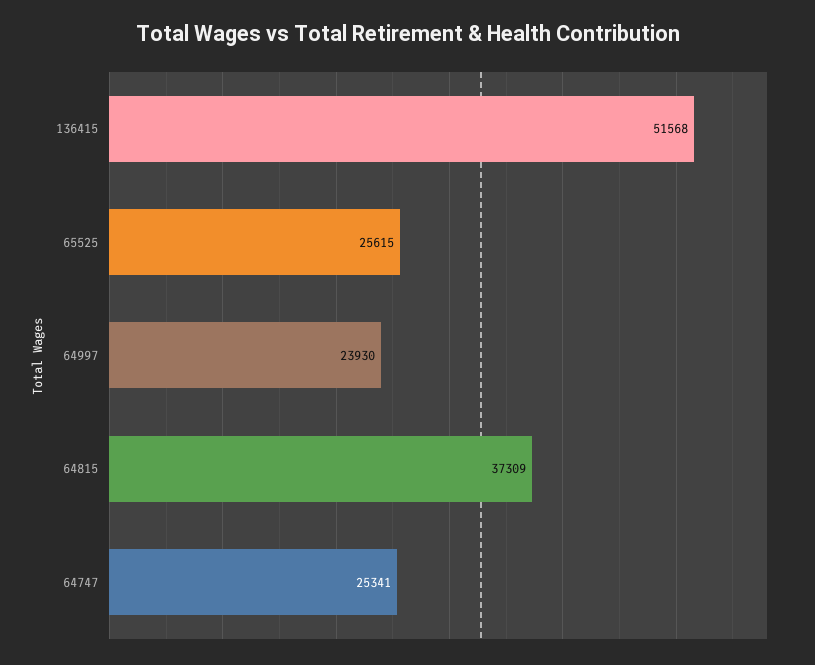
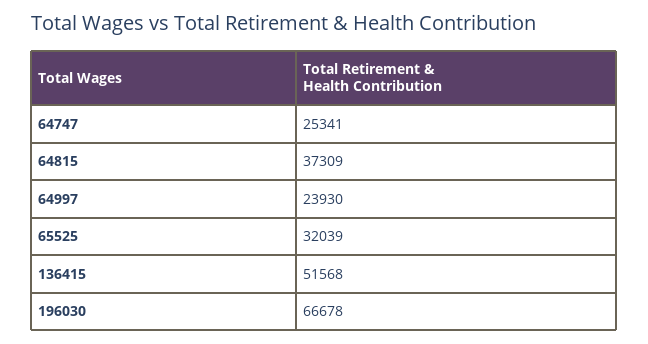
65525: 25615 -> 32039
196030: none -> 66678

